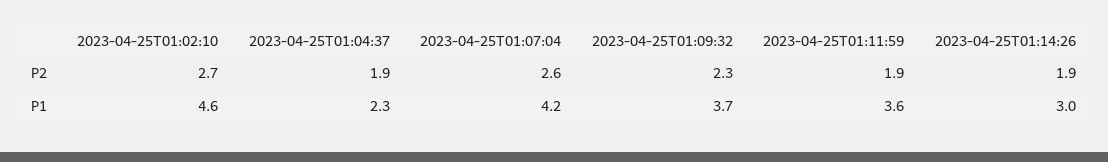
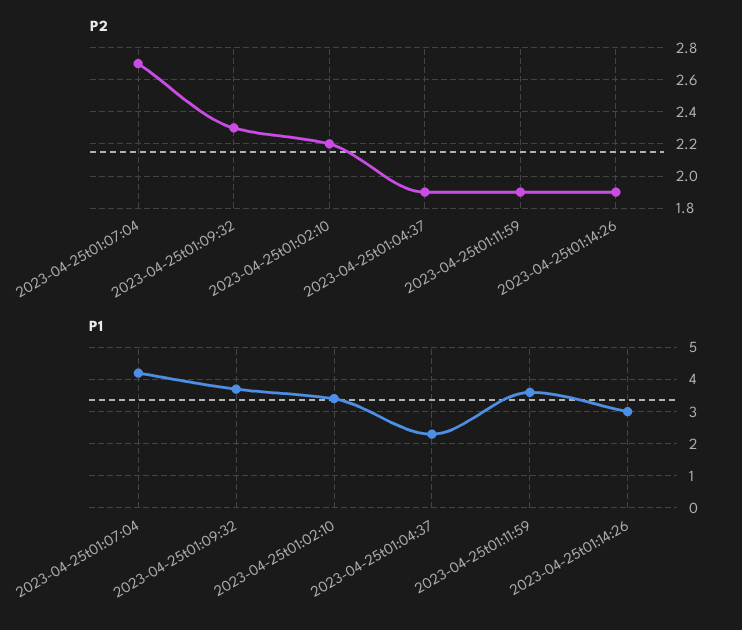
P2, 2023-04-25T01:02:10: 2.7 -> 2.2
P2, 2023-04-25T01:07:04: 2.6 -> 2.7
P1, 2023-04-25T01:02:10: 4.6 -> 3.5

